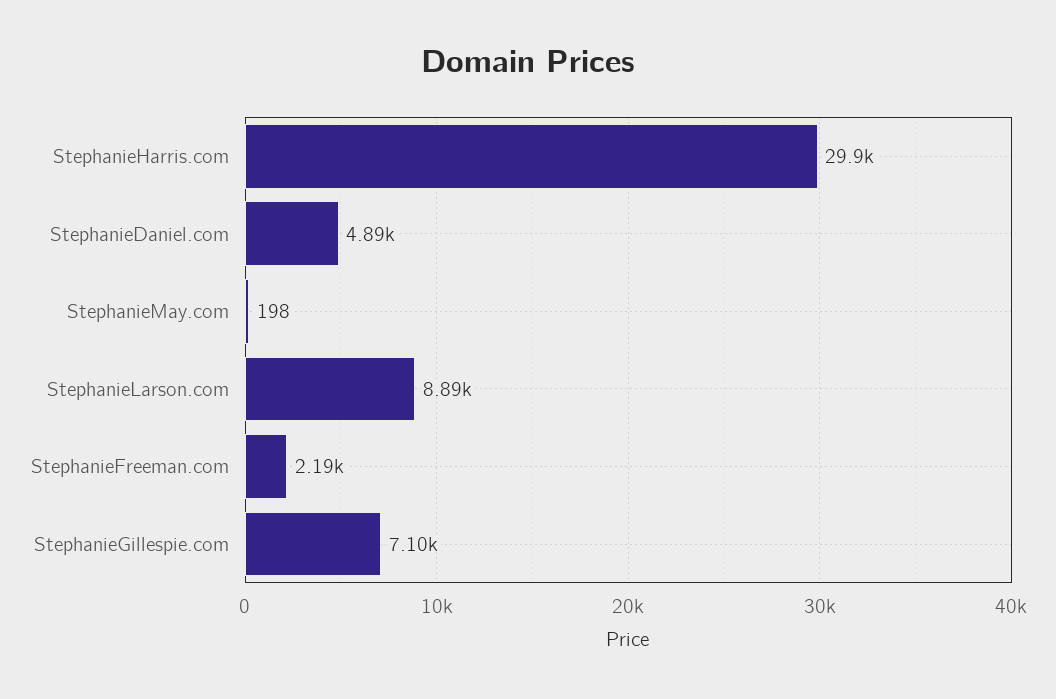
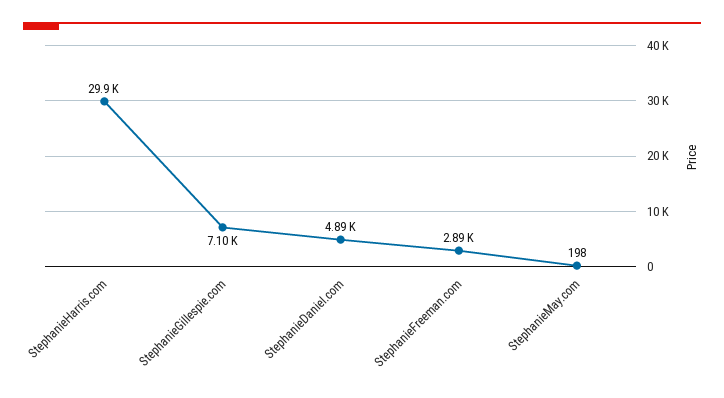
StephanieLarson.com: 8890 -> none
StephanieFreeman.com: 2190 -> 2890

